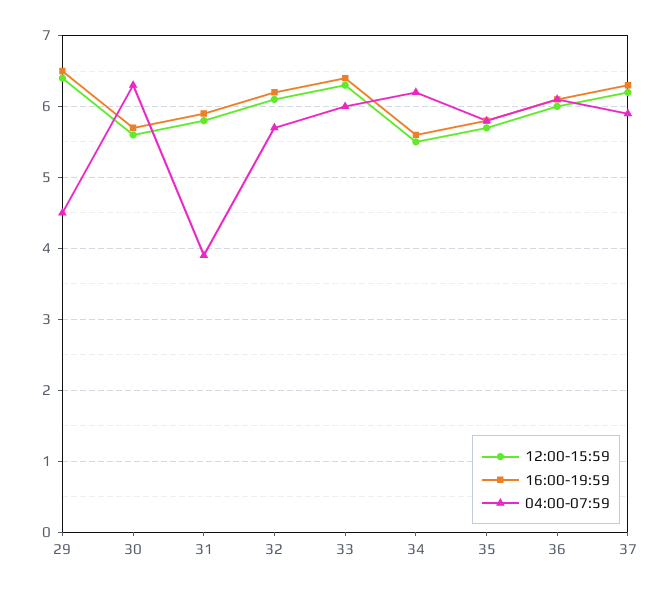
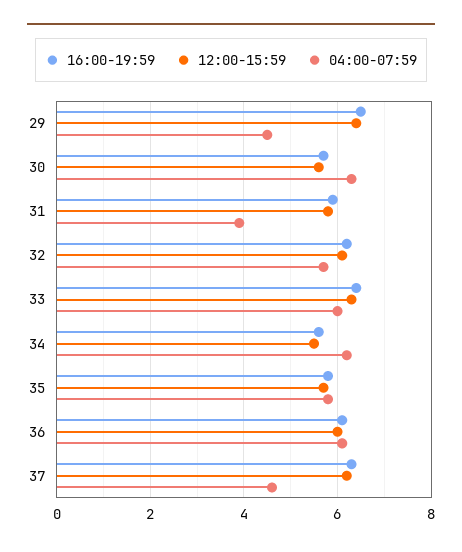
04:00-07:59, 37: 5.9 -> 4.5

